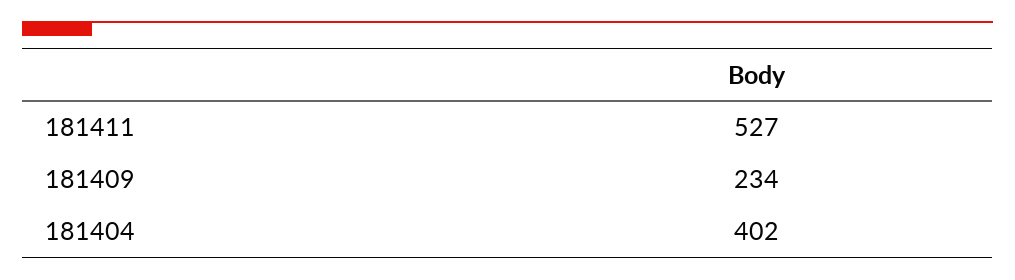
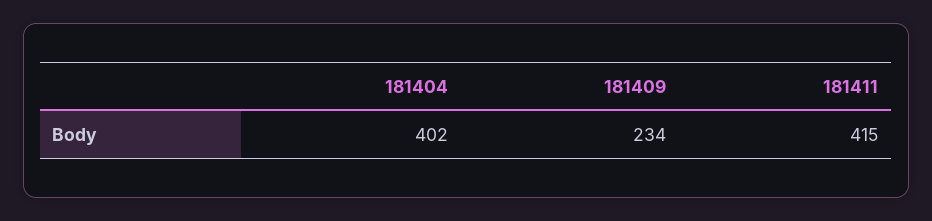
181411: 527 -> 415

